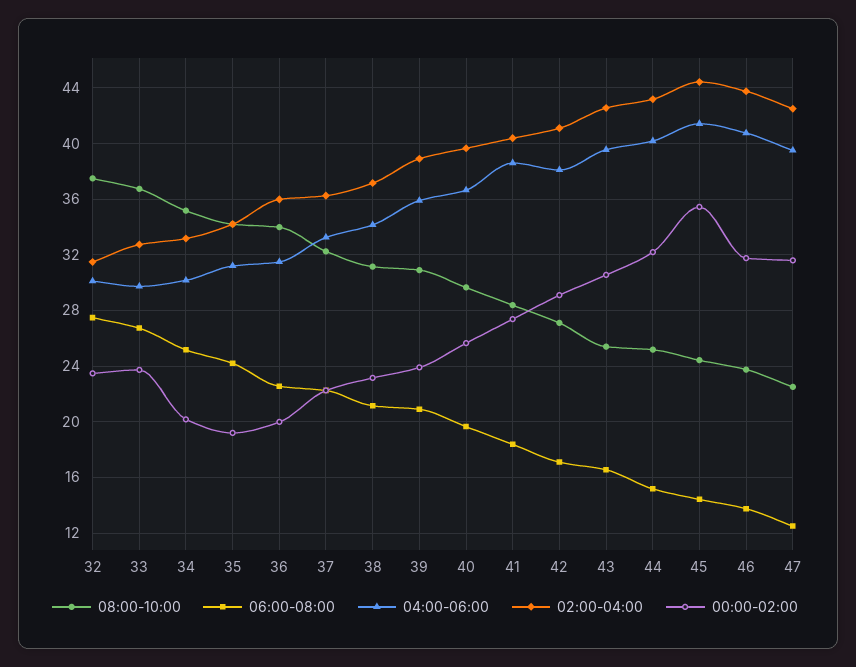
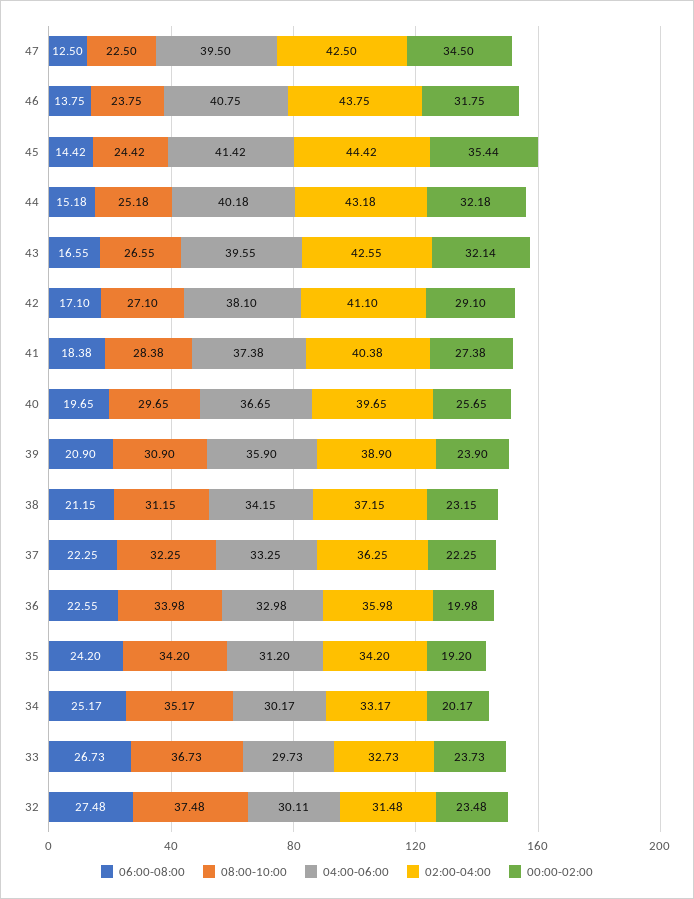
04:00-06:00, 36: 31.5 -> 32.98
04:00-06:00, 41: 38.5 -> 37.38
08:00-10:00, 43: 25.5 -> 26.55
00:00-02:00, 43: 30.5 -> 32.14
00:00-02:00, 47: 31.5 -> 34.5

